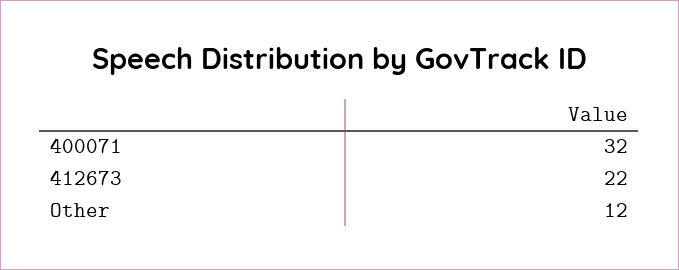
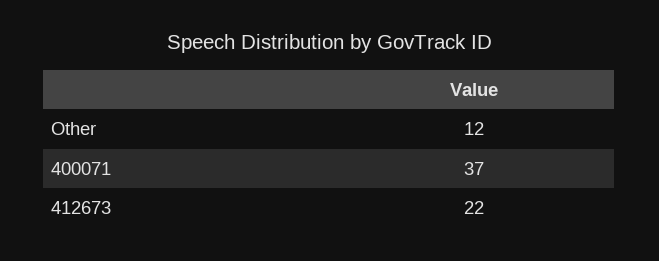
400071: 32 -> 37

